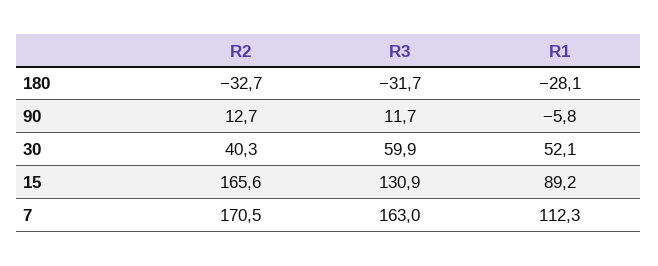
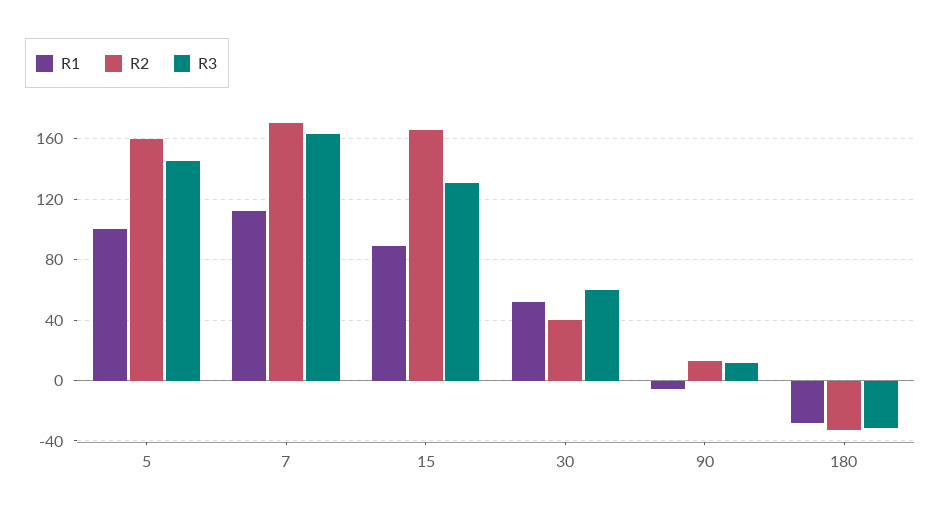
R1, 5: none -> 100
R2, 5: none -> 160
R3, 5: none -> 145

